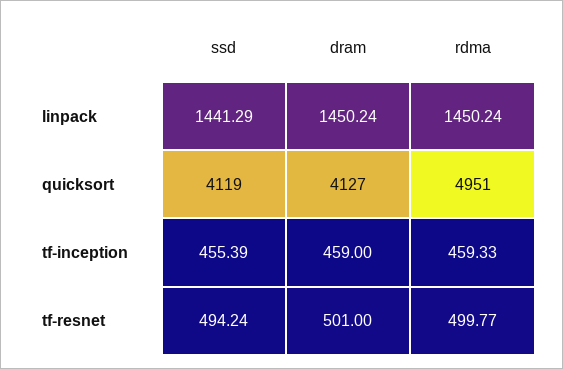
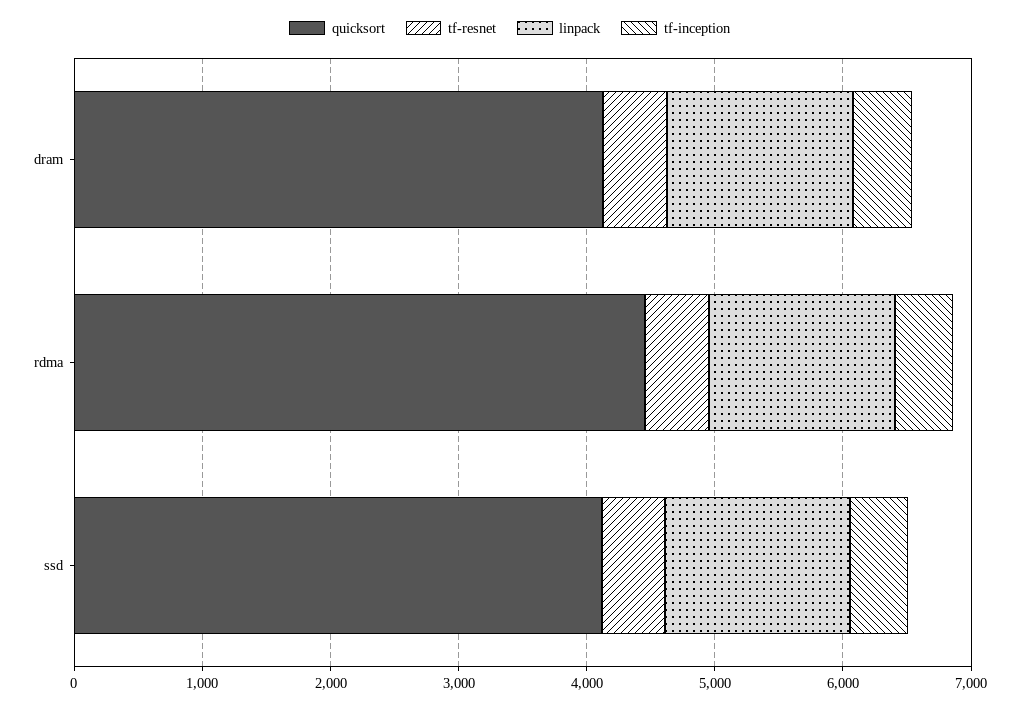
quicksort, rdma: 4951 -> 4400

